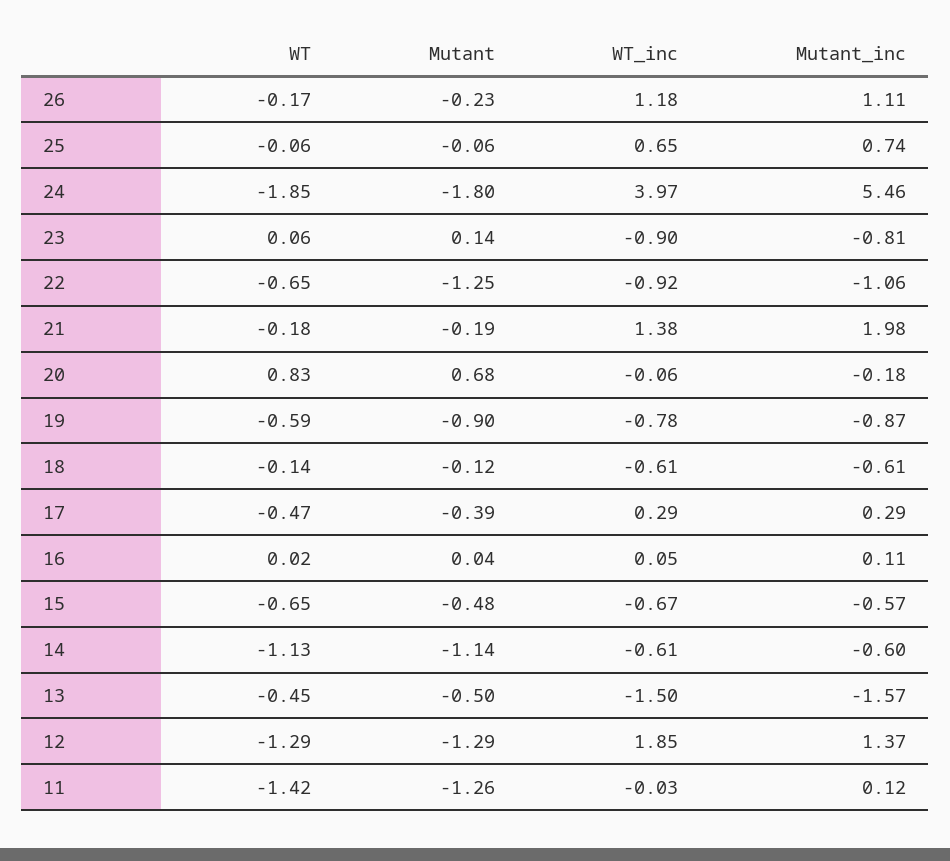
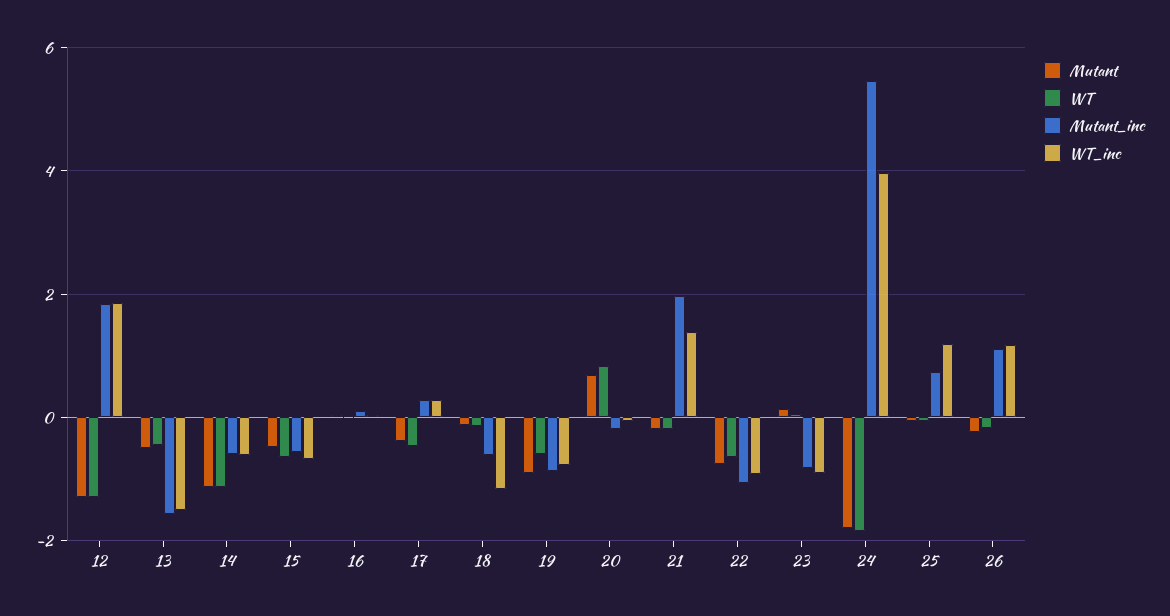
WT_inc, 25: 0.65 -> 1.2
Mutant, 22: -1.25 -> -0.8
WT_inc, 18: -0.61 -> -1.2
Mutant_inc, 12: 1.37 -> 1.8
WT, 11: -1.42 -> none
Mutant, 11: -1.26 -> none
WT_inc, 11: -0.03 -> none
Mutant_inc, 11: 0.12 -> none

